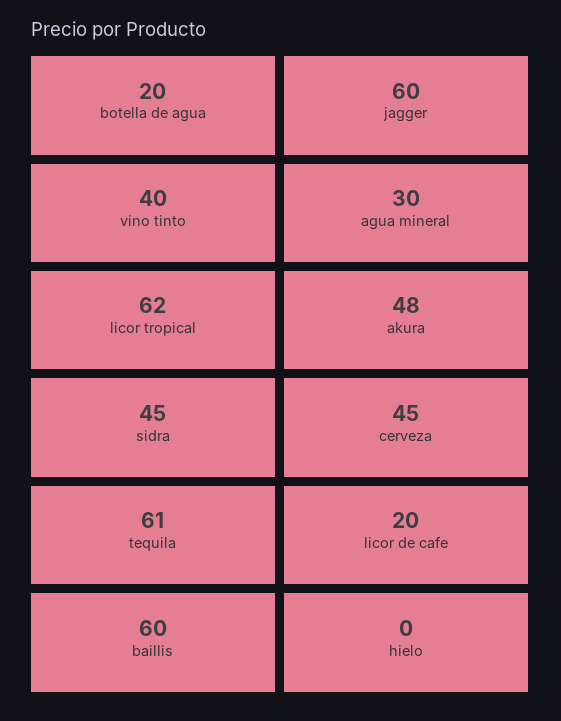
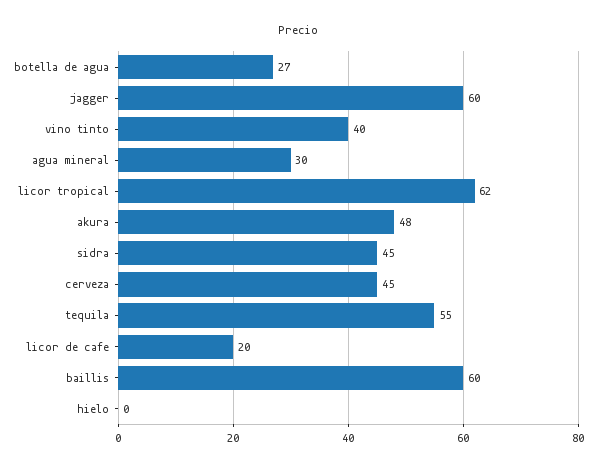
botella de agua: 20 -> 27
tequila: 61 -> 55

